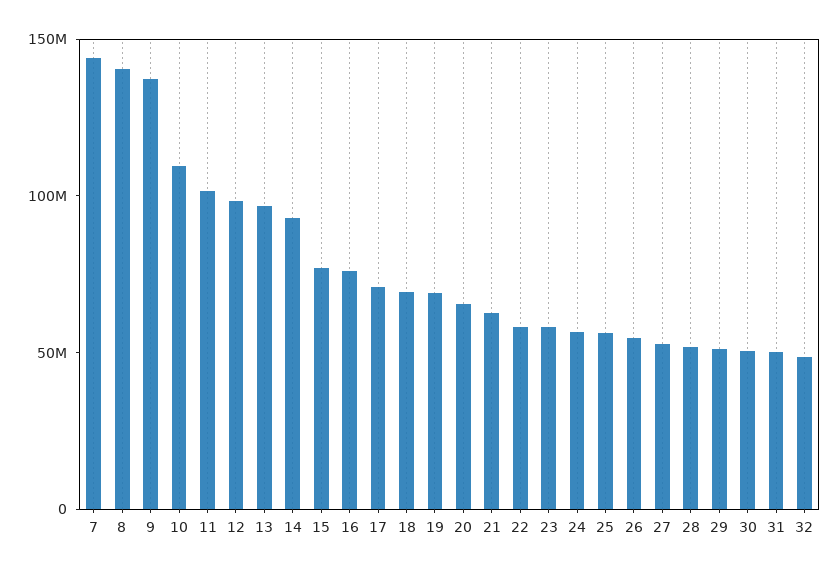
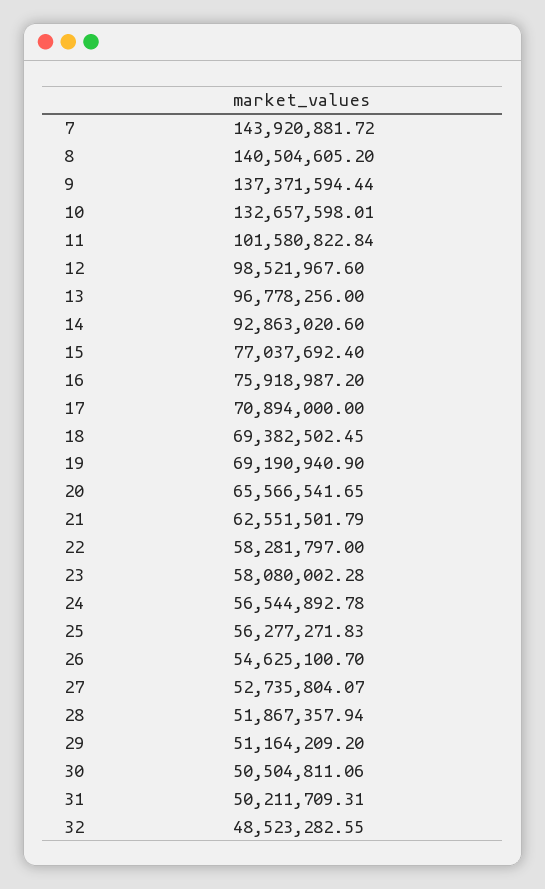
10: 110000000 -> 132657598.01

